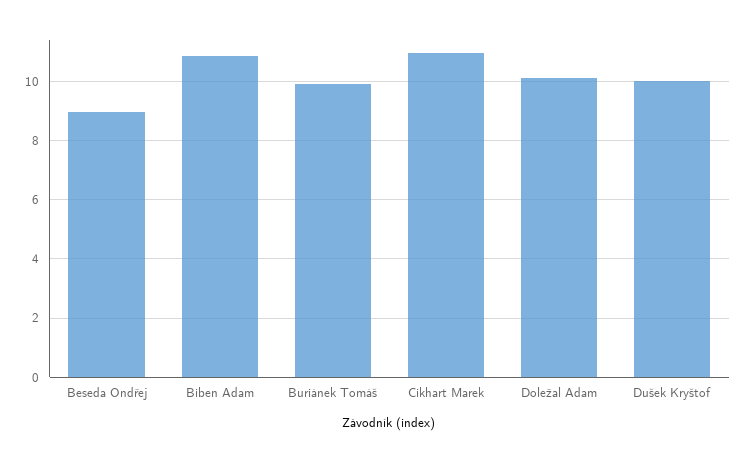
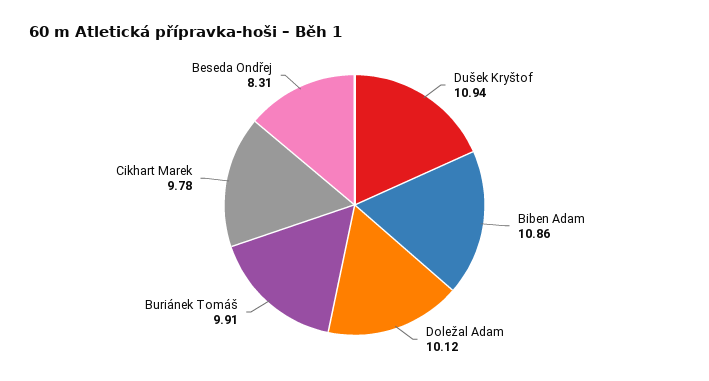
Beseda Ondřej: 9 -> 8.31
Cikhart Marek: 11 -> 9.78
Dušek Kryštof: 10 -> 10.94

